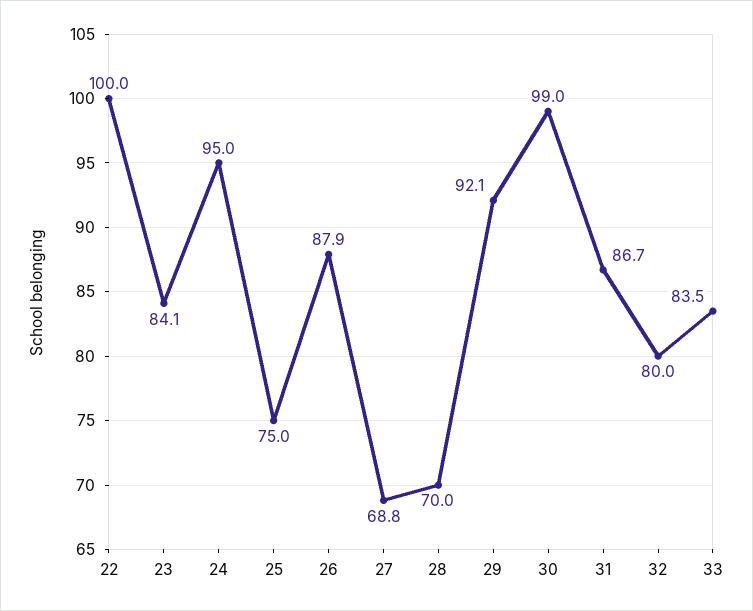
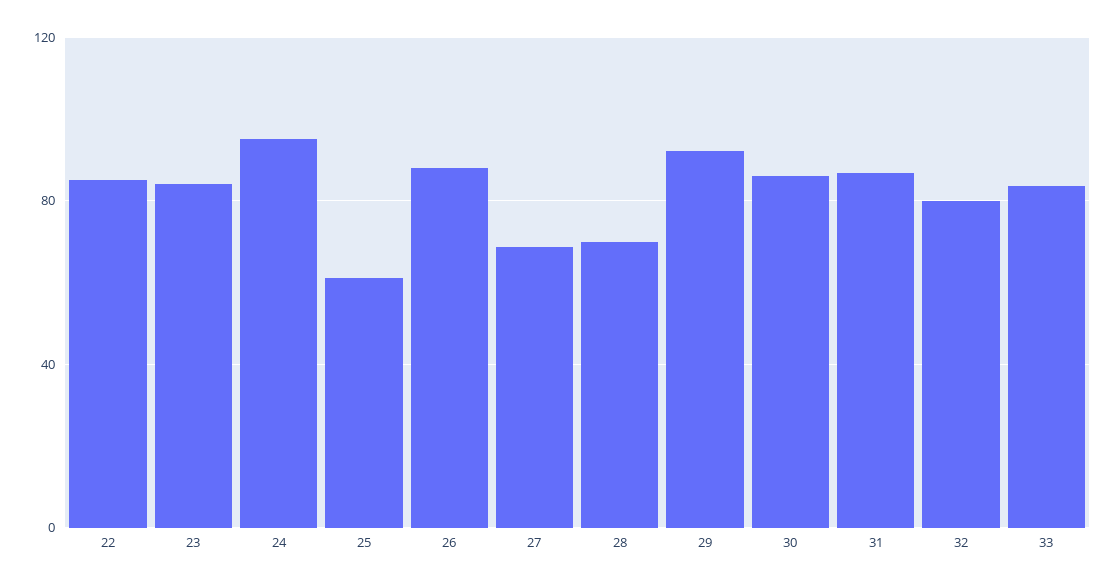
22: 100 -> 85
25: 75 -> 60
30: 99 -> 85

